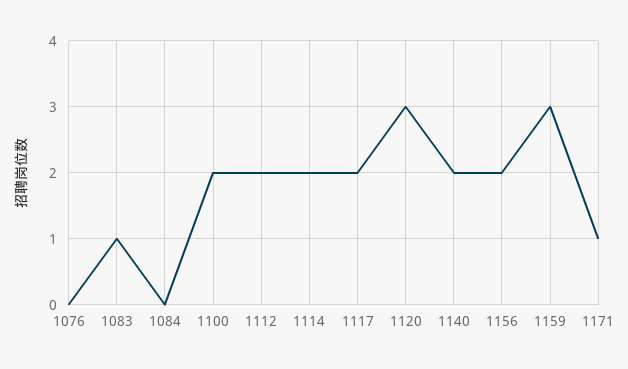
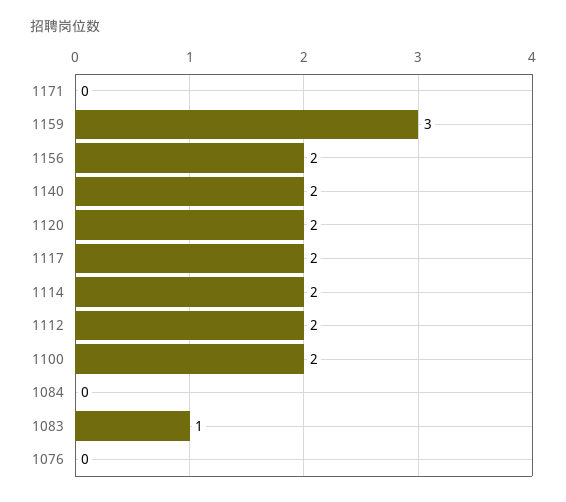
1120: 3 -> 2
1171: 1 -> 0

